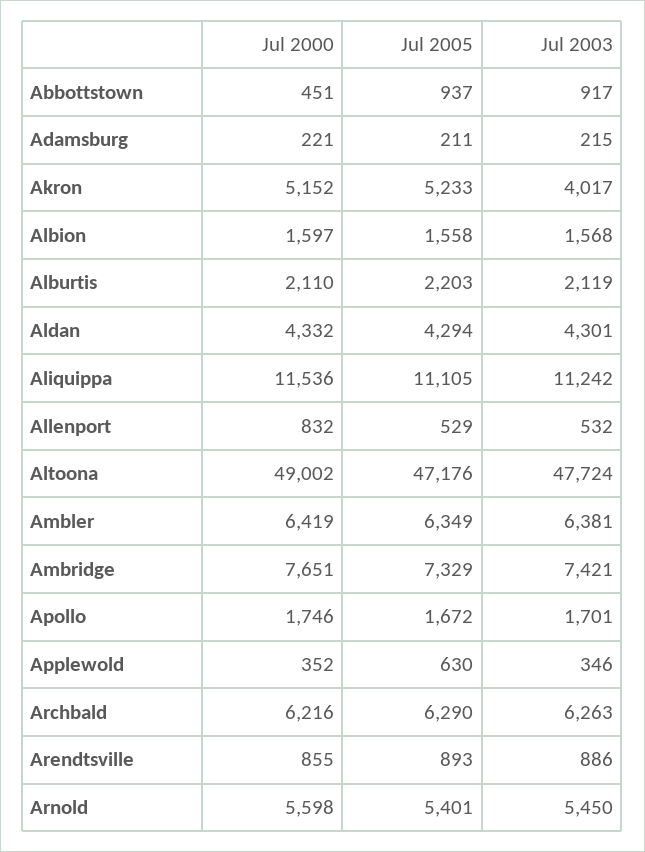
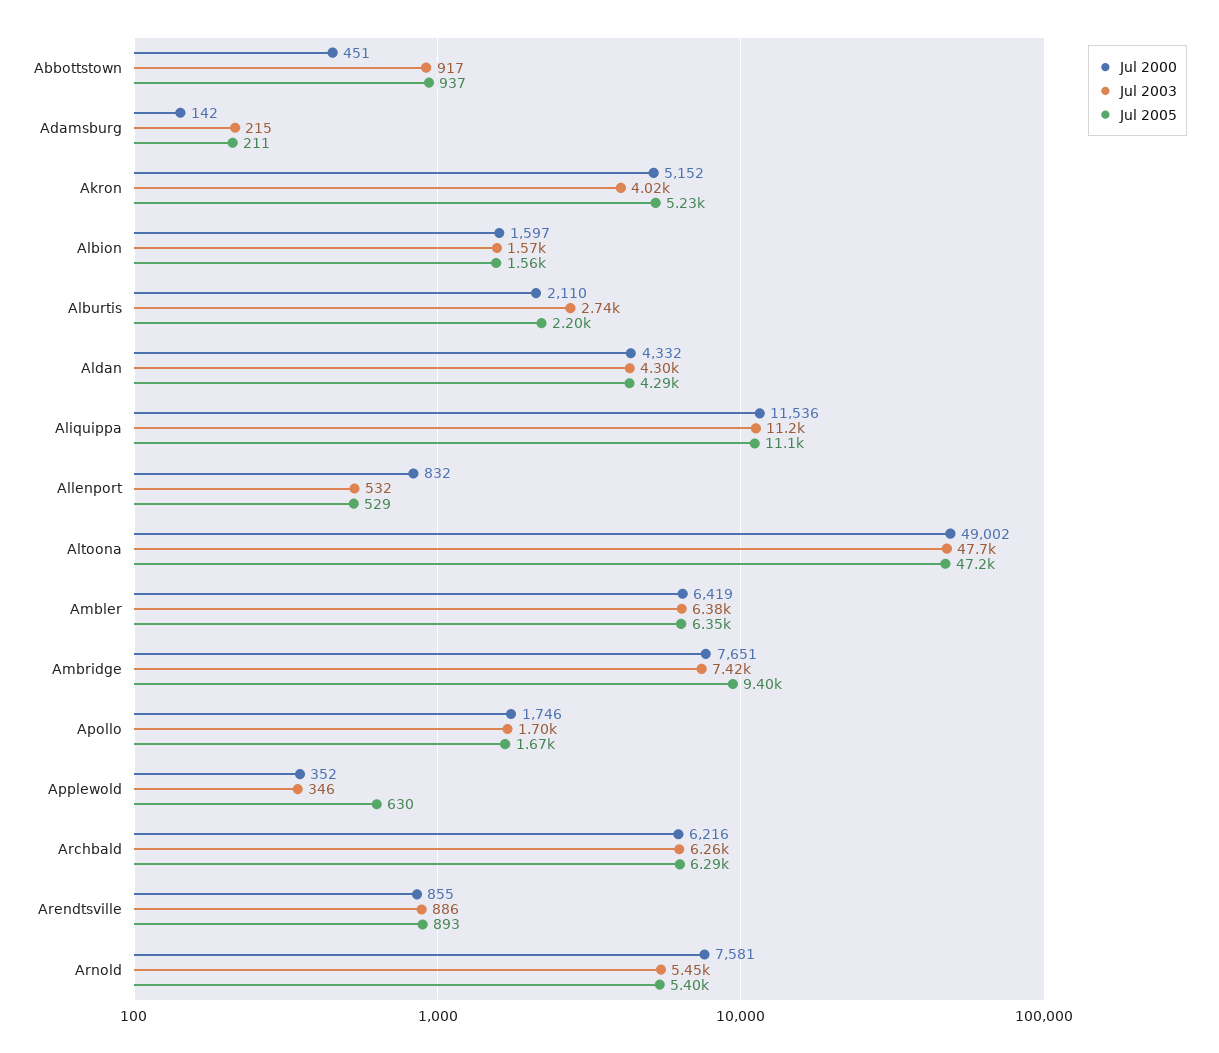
Jul 2000, Adamsburg: 221 -> 142
Jul 2003, Alburtis: 2119 -> 2740
Jul 2005, Ambridge: 7329 -> 9400
Jul 2000, Arnold: 5598 -> 7581

